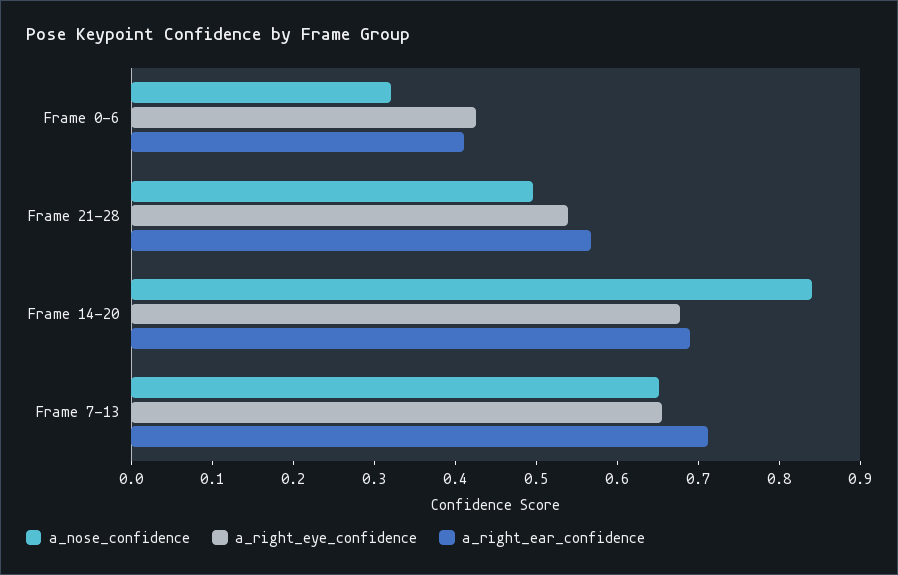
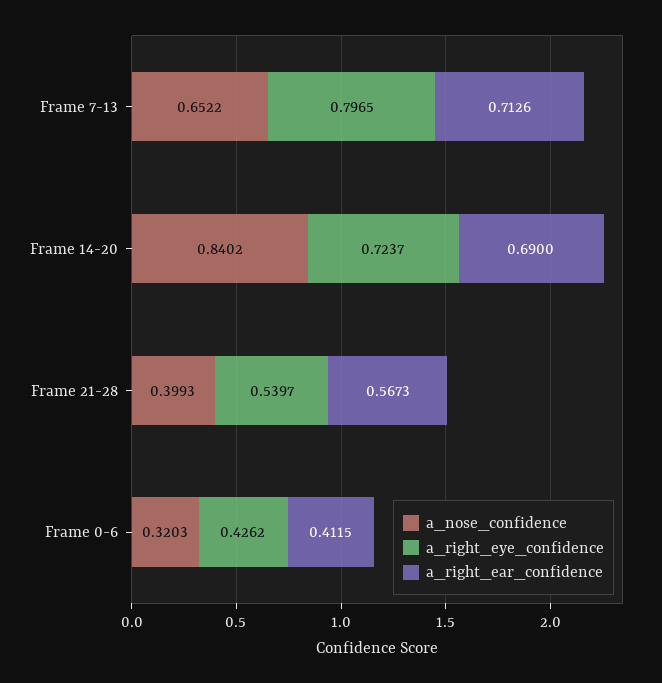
a_nose_confidence, Frame 21-28: 0.5 -> 0.3993
a_right_eye_confidence, Frame 14-20: 0.68 -> 0.7237
a_right_eye_confidence, Frame 7-13: 0.66 -> 0.7965

